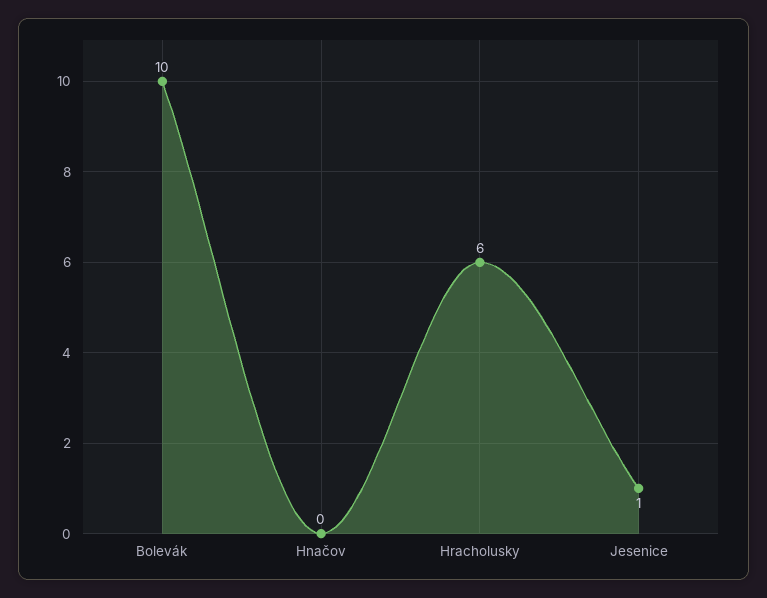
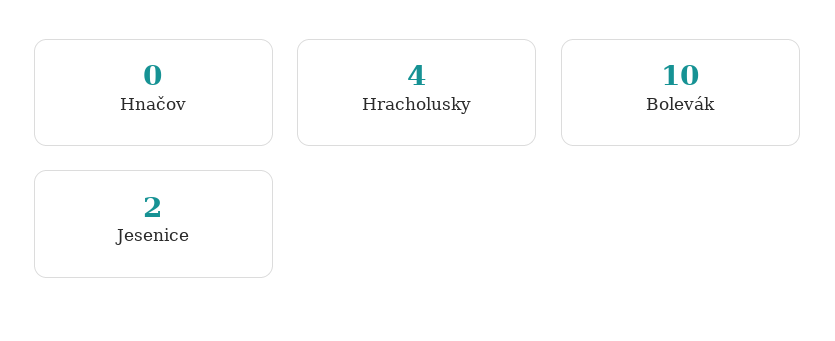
Hracholusky: 6 -> 4
Jesenice: 1 -> 2

